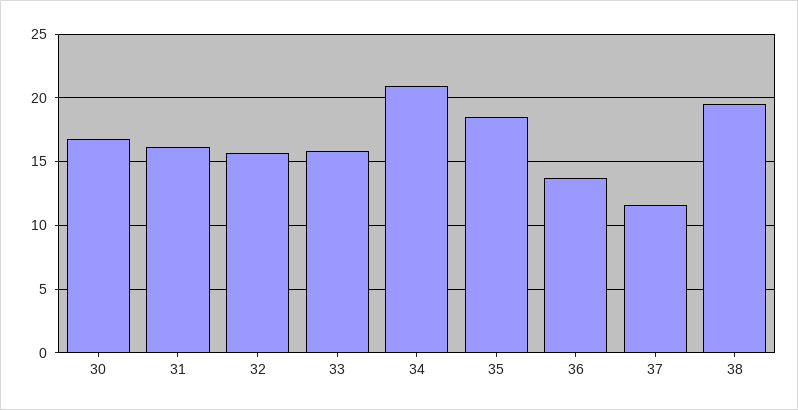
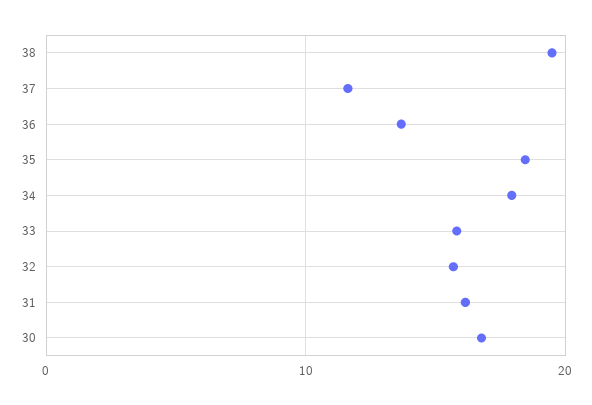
34: 21 -> 18

